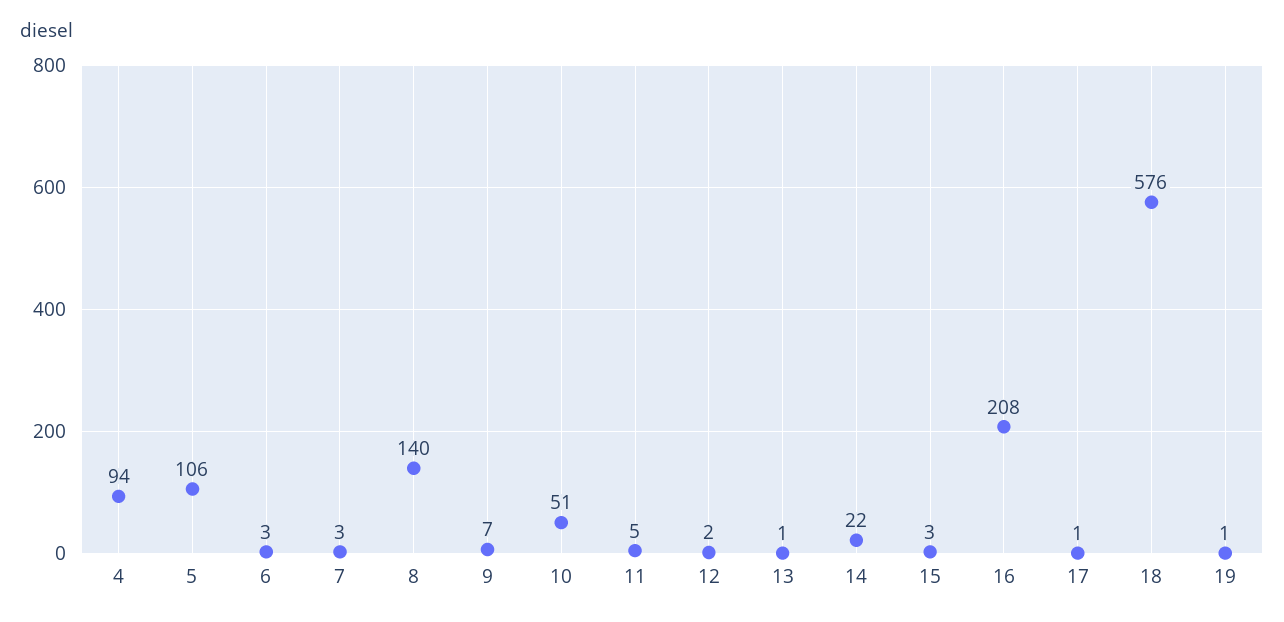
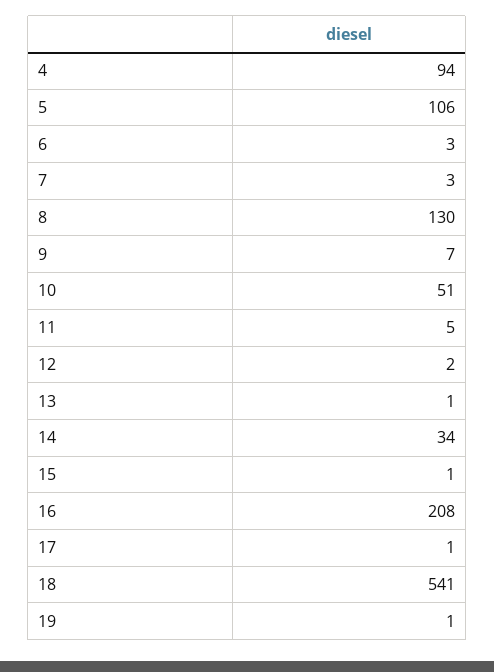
8: 140 -> 130
14: 22 -> 34
15: 3 -> 1
18: 576 -> 541

